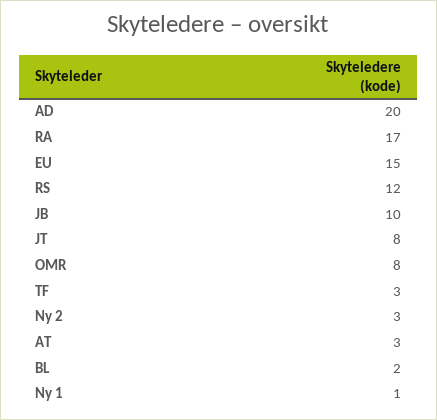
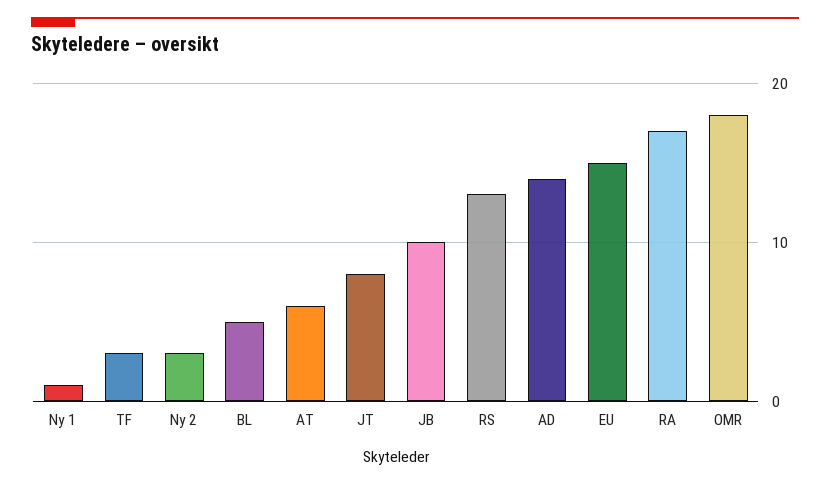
AD: 20 -> 14
RS: 12 -> 13
OMR: 8 -> 18
AT: 3 -> 6
BL: 2 -> 5

